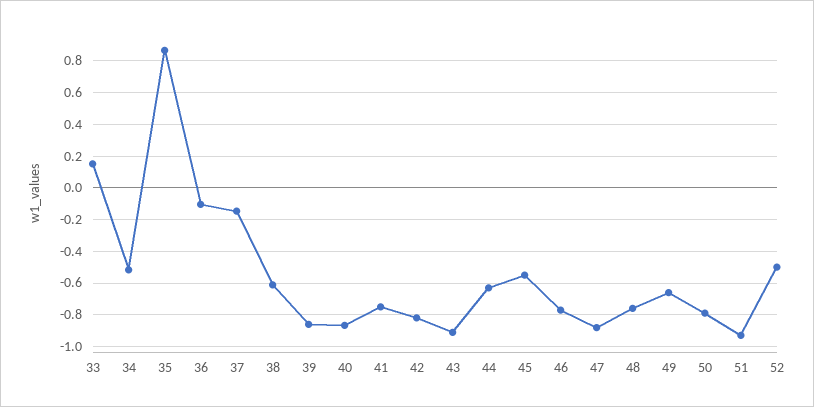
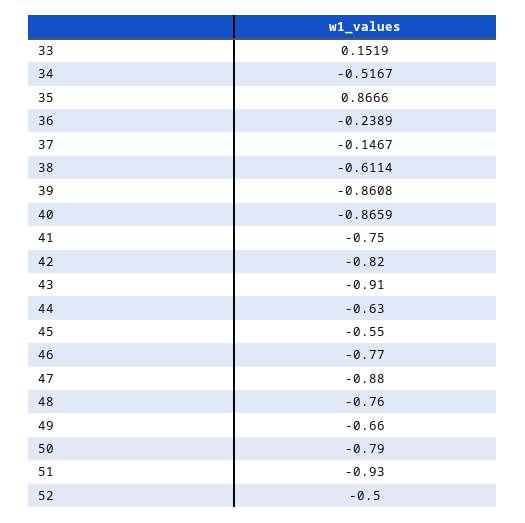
36: -0.1 -> -0.2389

